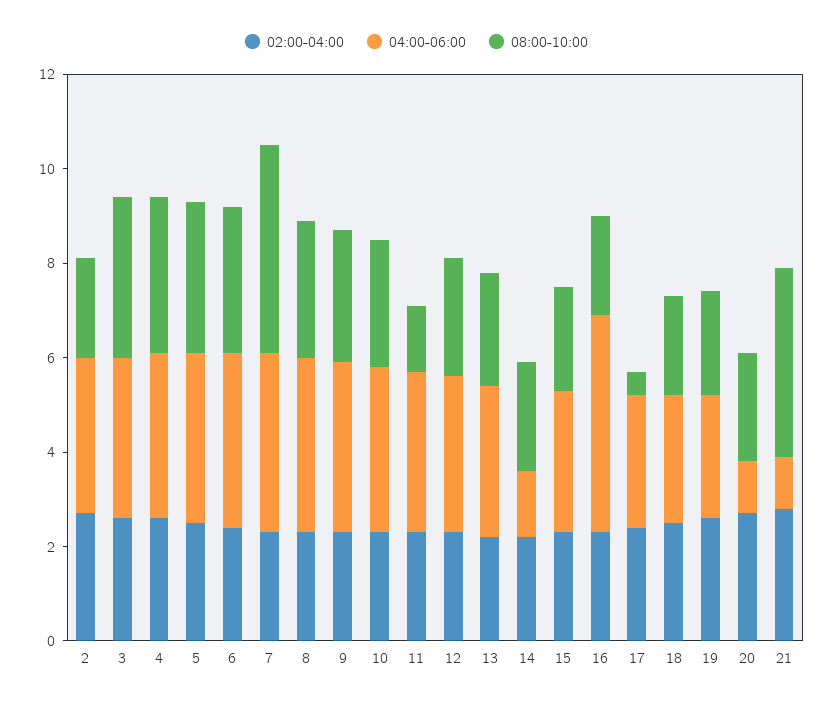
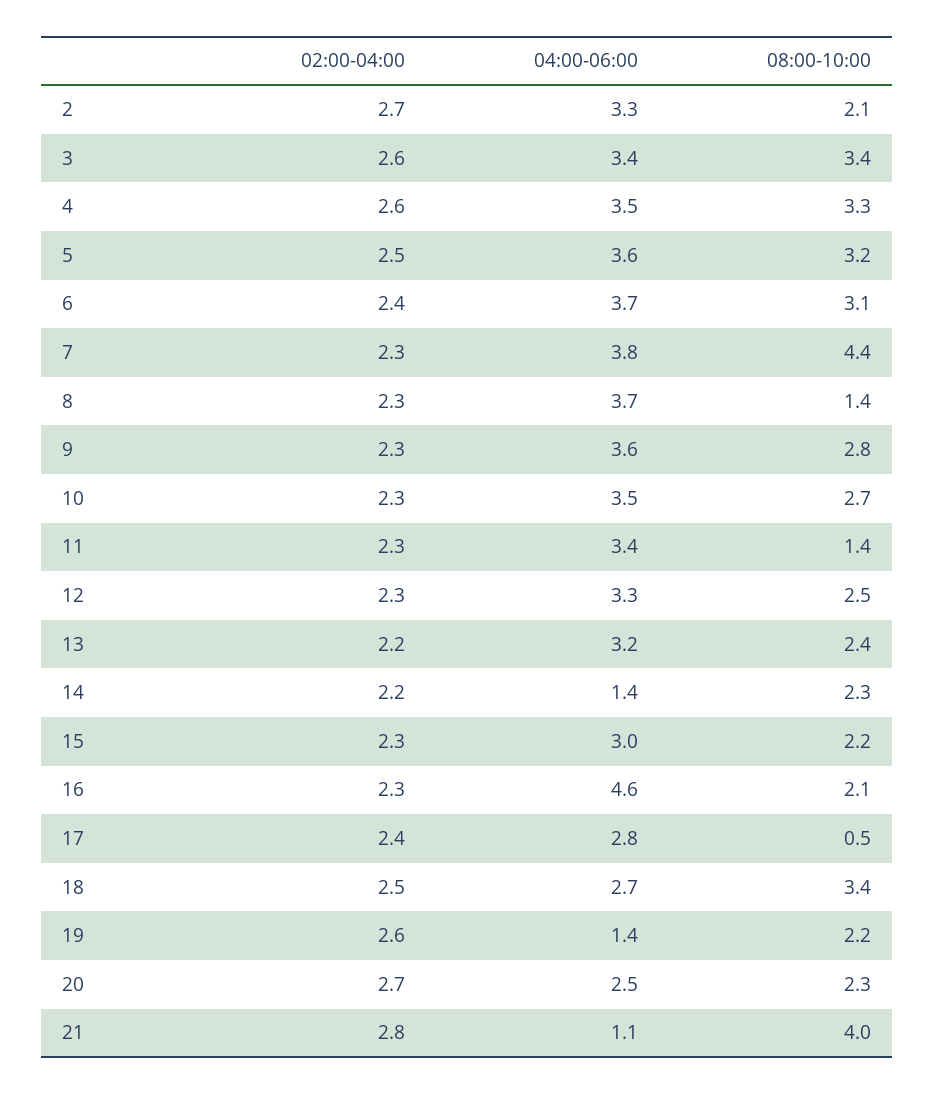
08:00-10:00, 8: 3 -> 1.4
08:00-10:00, 18: 2 -> 3.4
04:00-06:00, 19: 2.5 -> 1.4
04:00-06:00, 20: 1 -> 2.5

